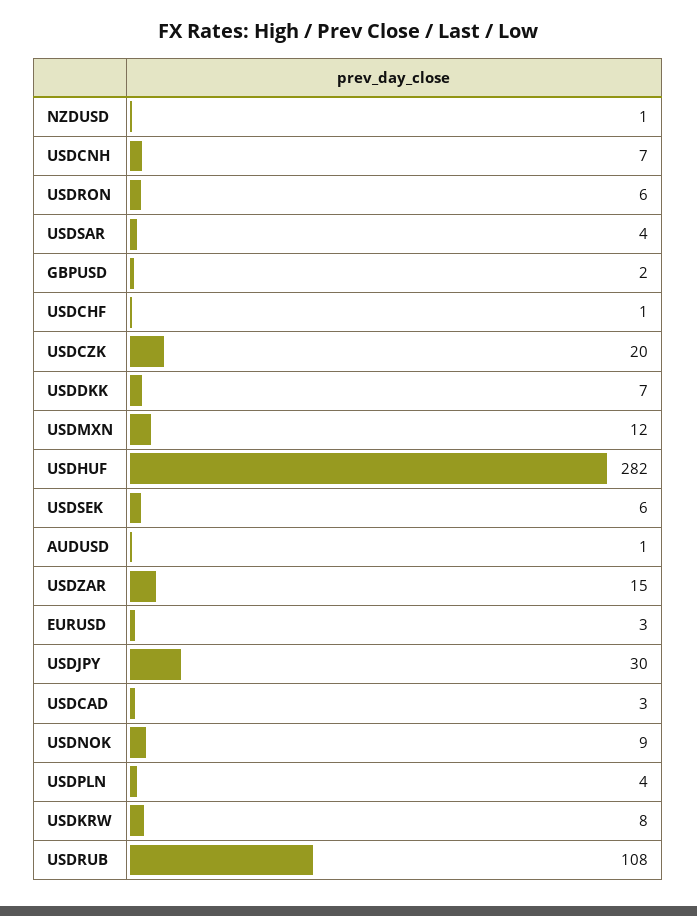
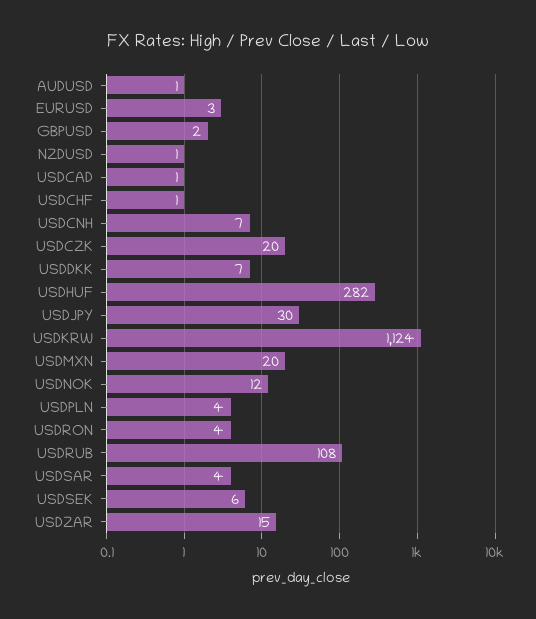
USDRON: 6 -> 4
USDMXN: 12 -> 20
USDCAD: 3 -> 1
USDNOK: 9 -> 12
USDKRW: 8 -> 1124

